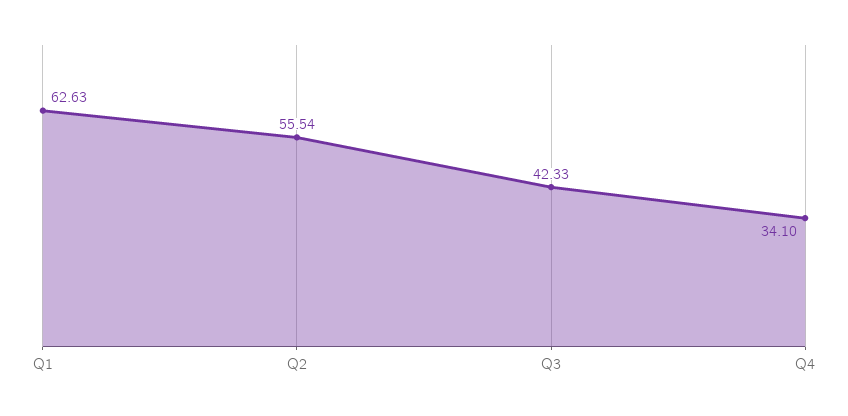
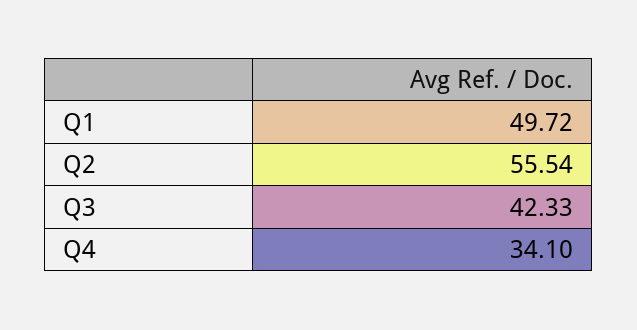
Q1: 62.63 -> 49.72

